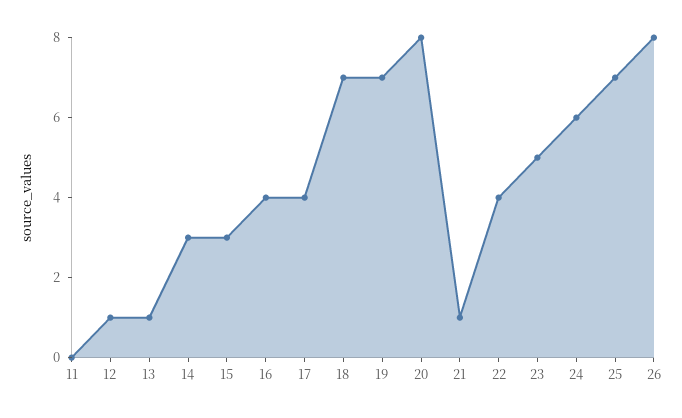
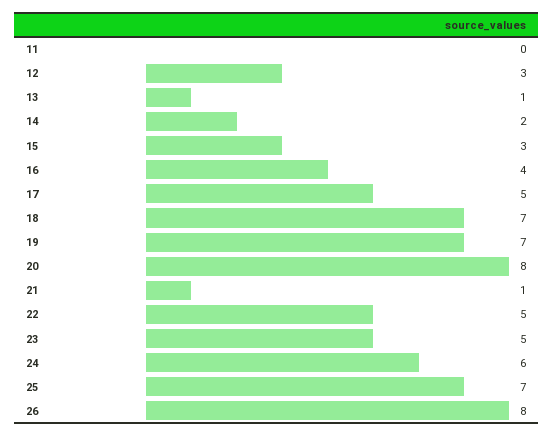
12: 1 -> 3
14: 3 -> 2
17: 4 -> 5
22: 4 -> 5

